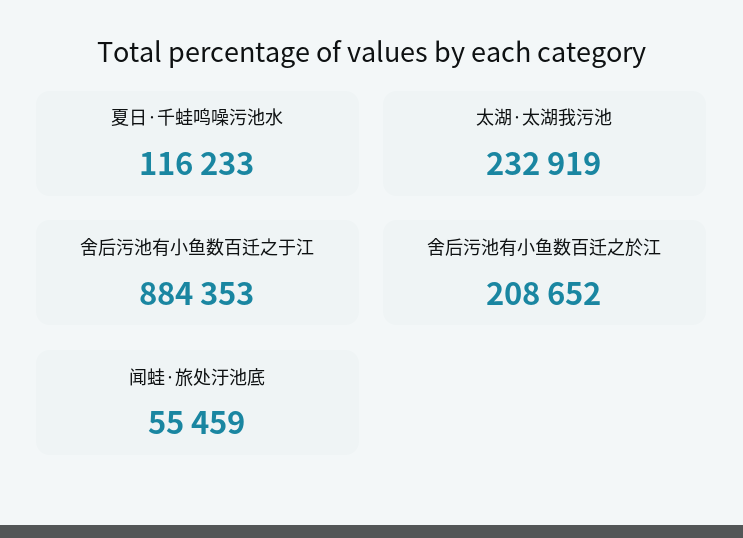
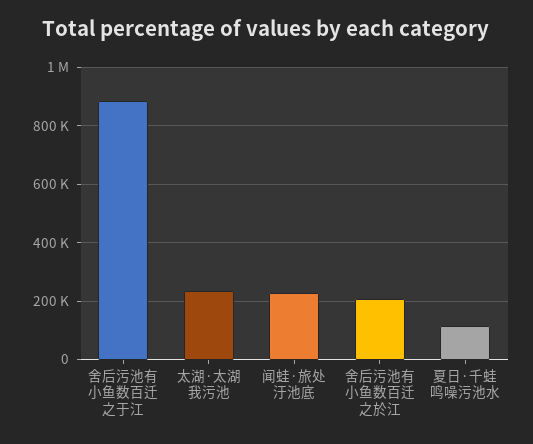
闻蛙·旅处汙池底: 55459 -> 225000

